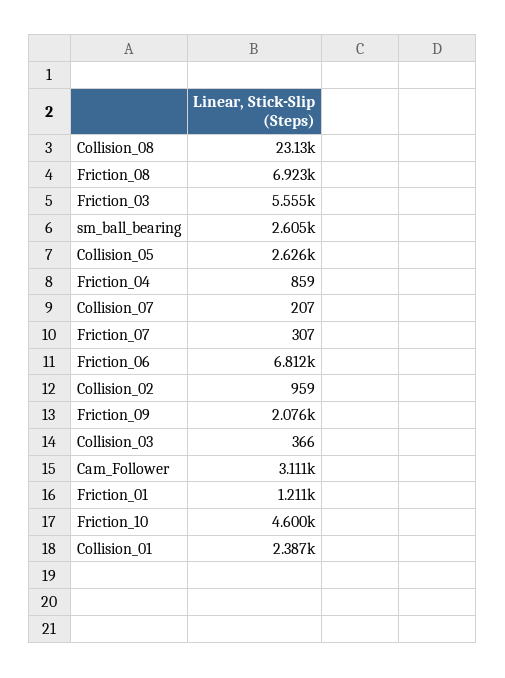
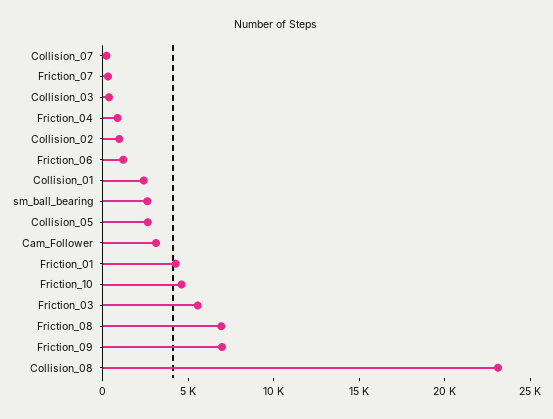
Friction_06: 6812 -> 1000
Friction_09: 2076 -> 7000
Friction_01: 1211 -> 4000

